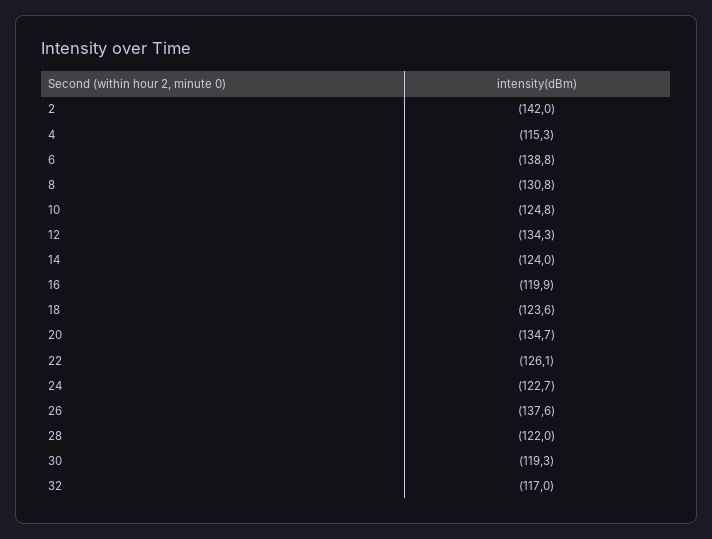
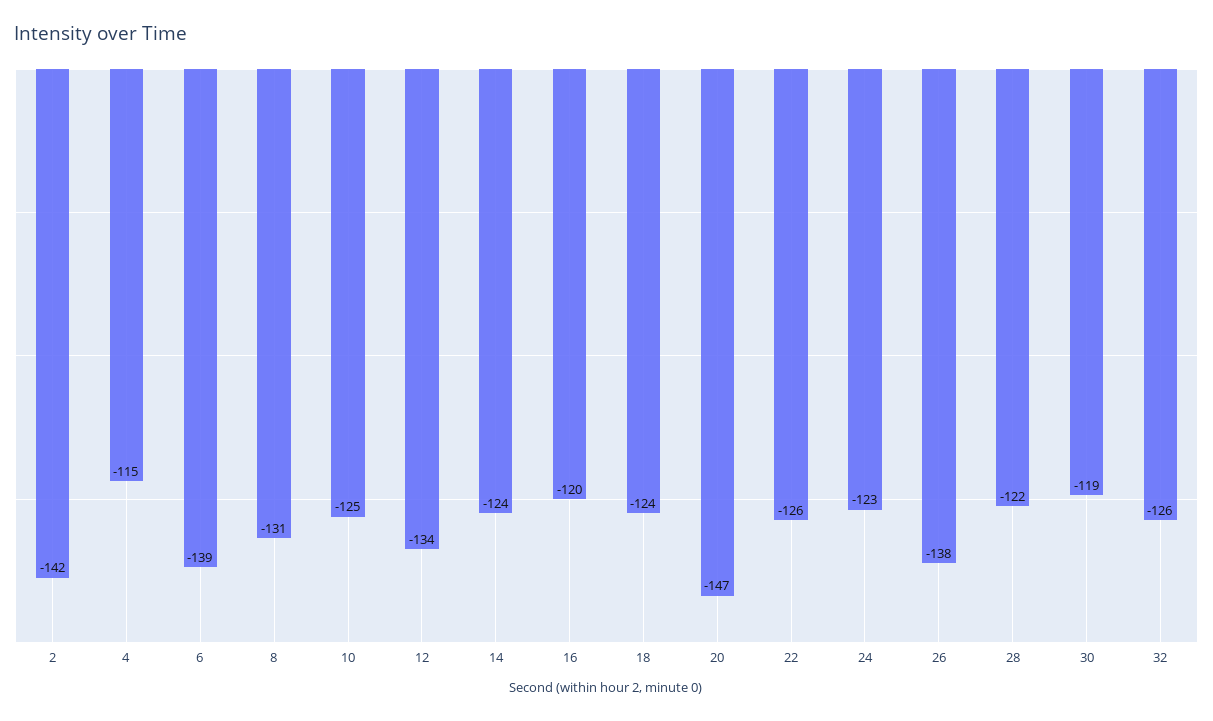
20: -134.7 -> -147
32: -117 -> -126

